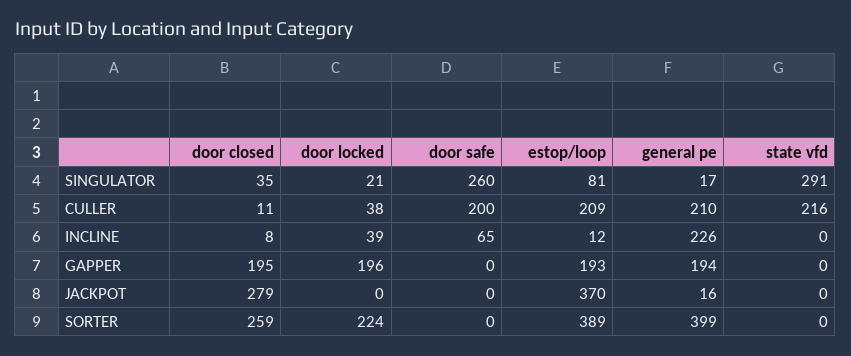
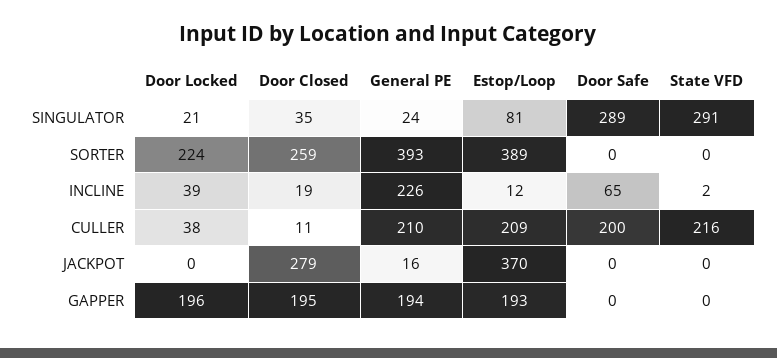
door safe, SINGULATOR: 260 -> 289
general pe, SINGULATOR: 17 -> 24
door closed, INCLINE: 8 -> 19
state vfd, INCLINE: 0 -> 2
general pe, SORTER: 399 -> 393

